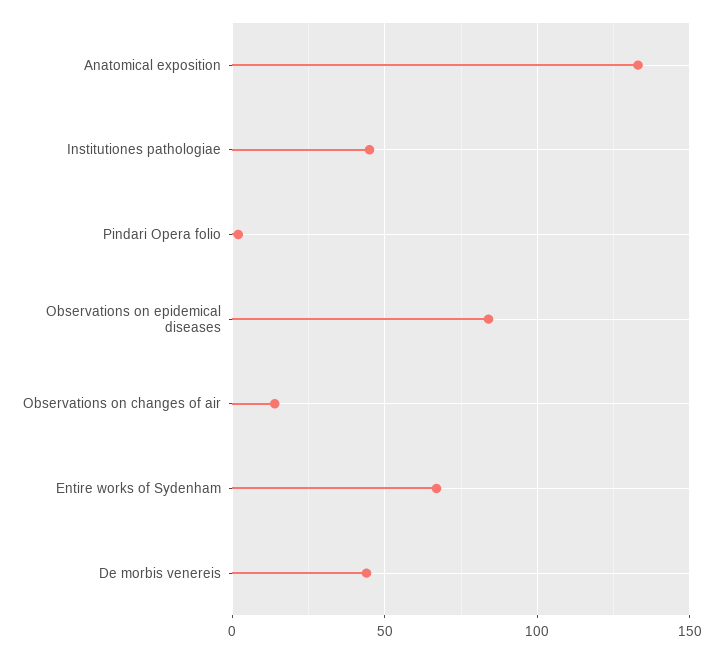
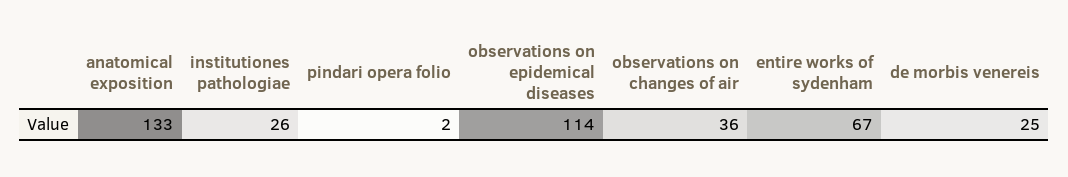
Institutiones pathologiae: 45 -> 26
Observations on epidemical diseases: 85 -> 114
Observations on changes of air: 15 -> 36
De morbis venereis: 45 -> 25

